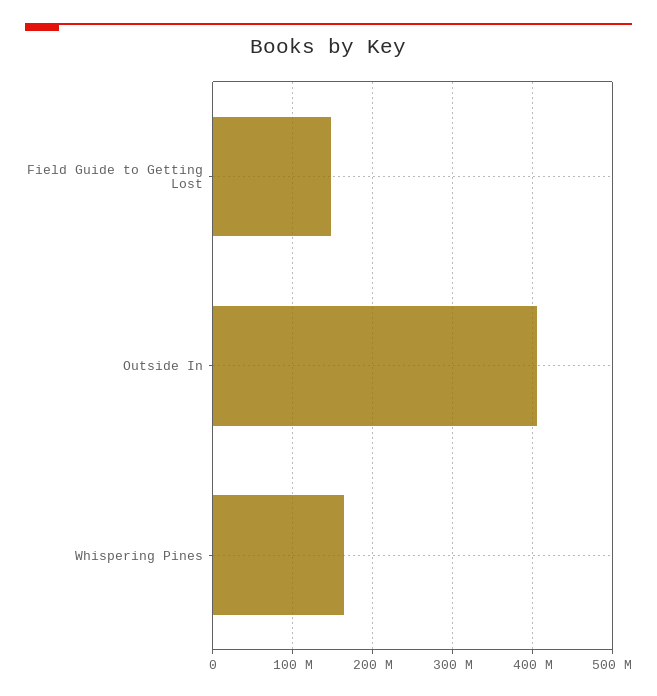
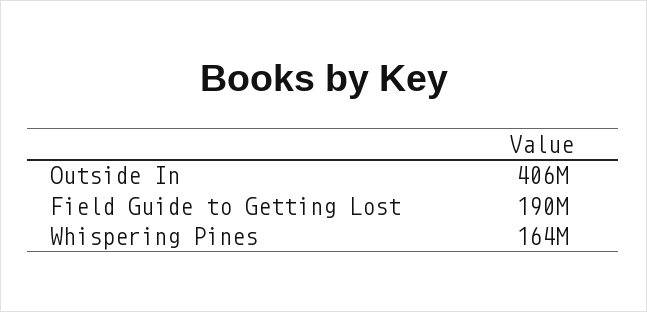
Field Guide to Getting Lost: 150000000 -> 190000000

